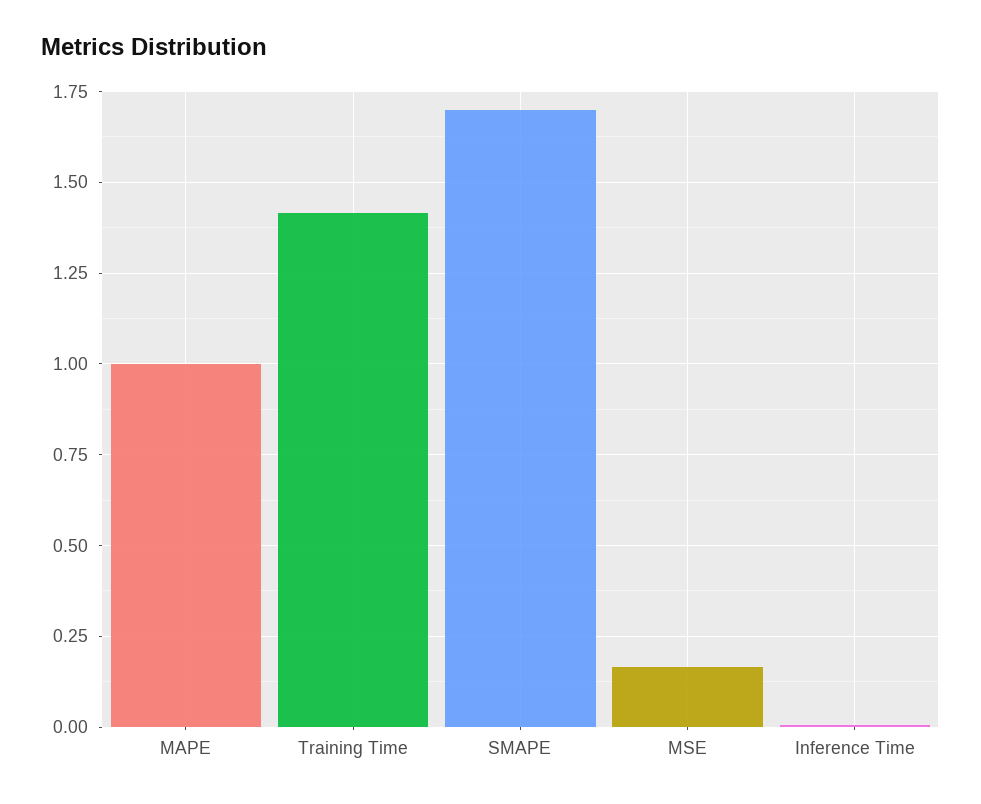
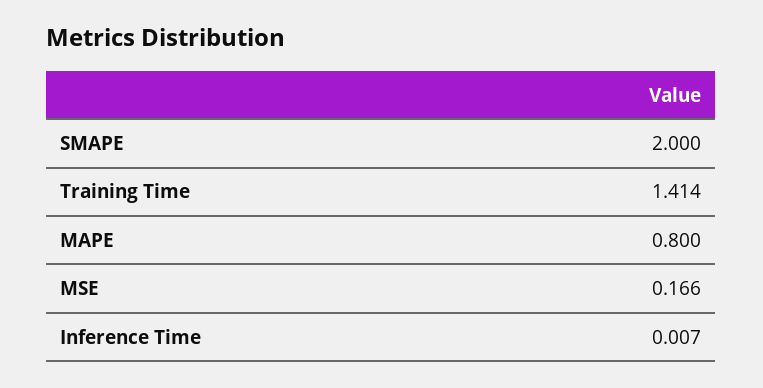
MAPE: 1 -> 0.8
SMAPE: 1.7 -> 2

